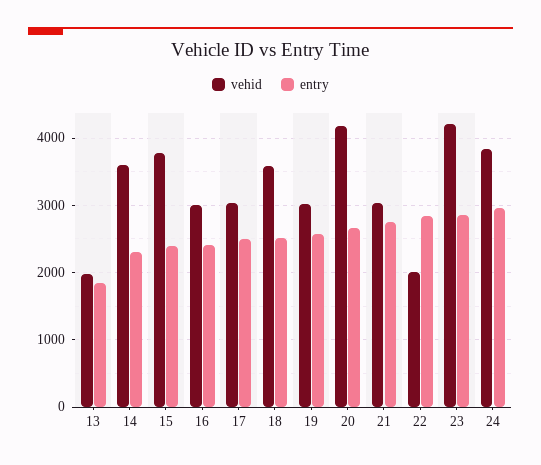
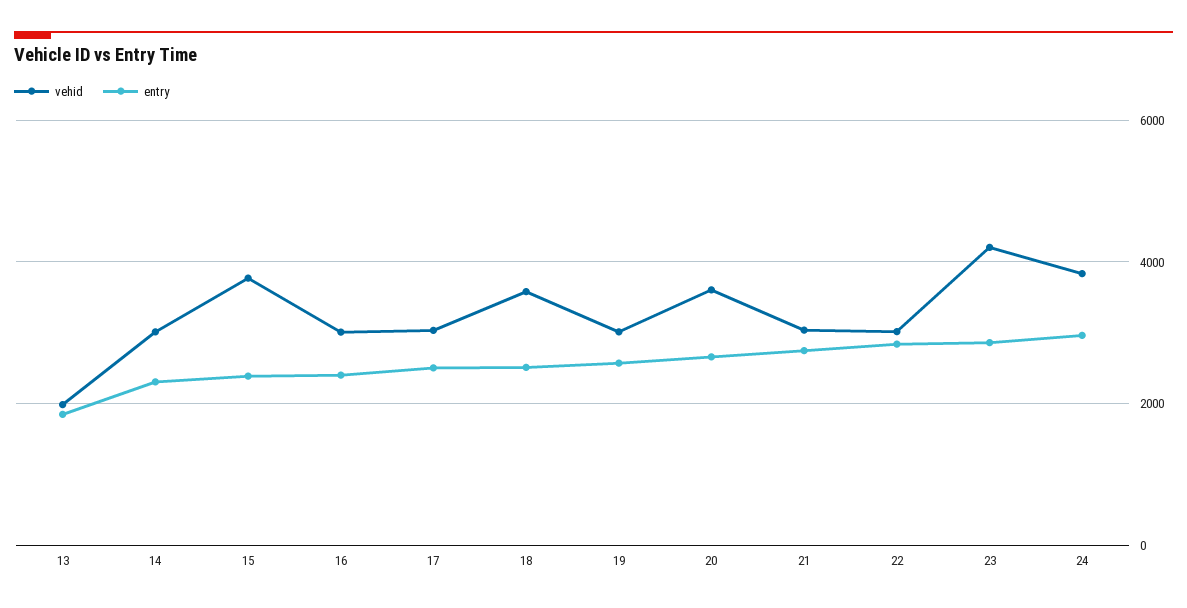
vehid, 14: 3600 -> 3000
vehid, 20: 4200 -> 3600
vehid, 22: 2000 -> 3000

